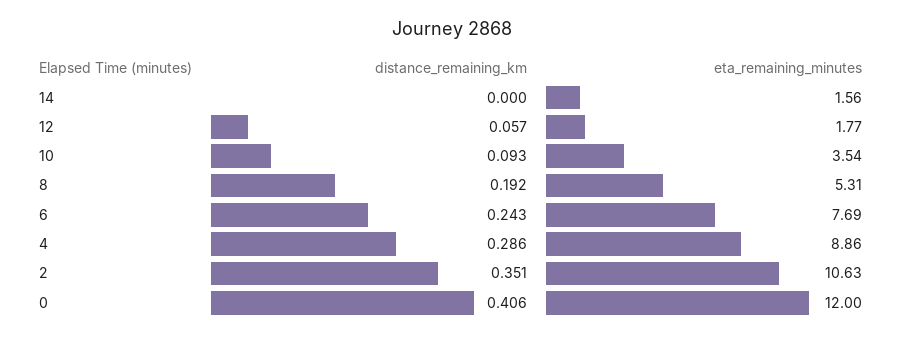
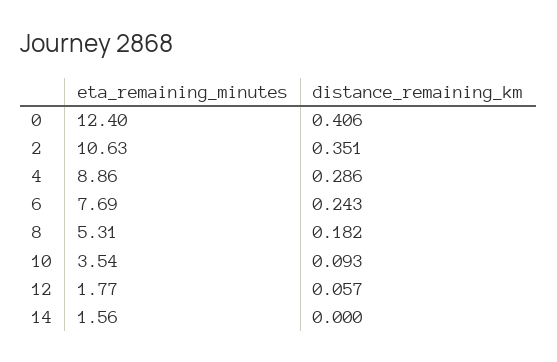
distance_remaining_km, 8: 0.192 -> 0.182
eta_remaining_minutes, 0: 12 -> 12.4

